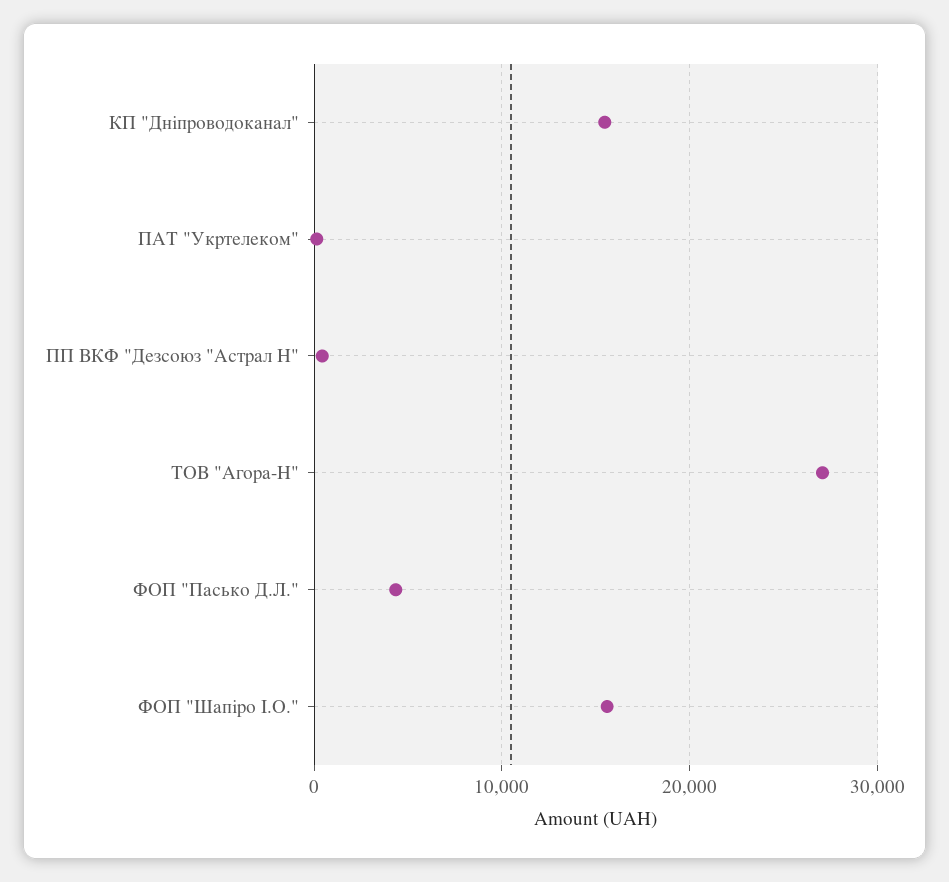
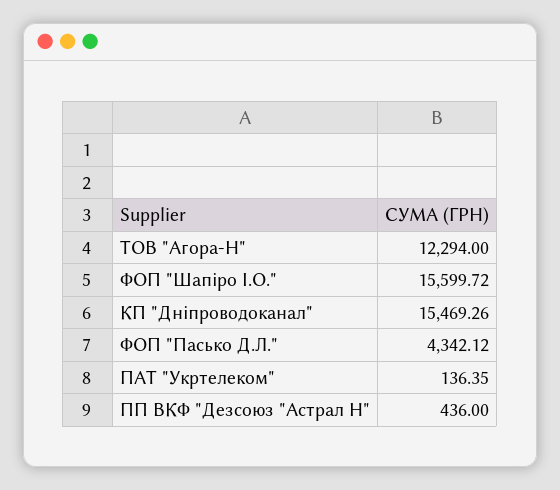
ТОВ "Агора-Н": 27000 -> 12294

